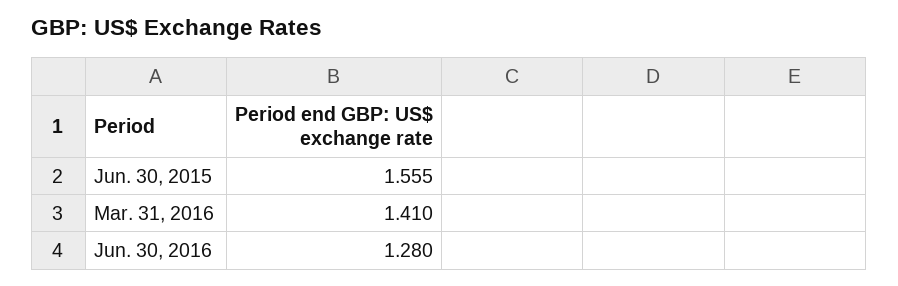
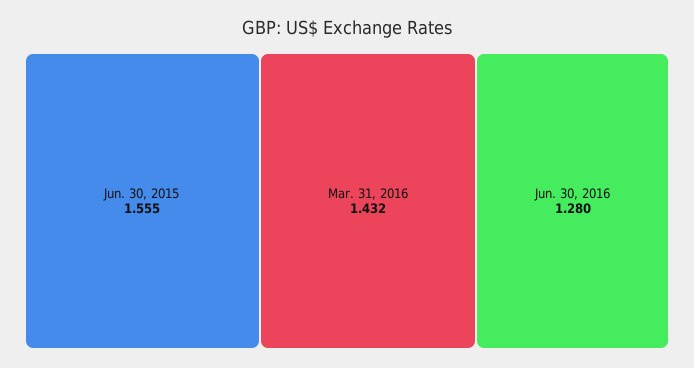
Mar. 31, 2016: 1.41 -> 1.432

